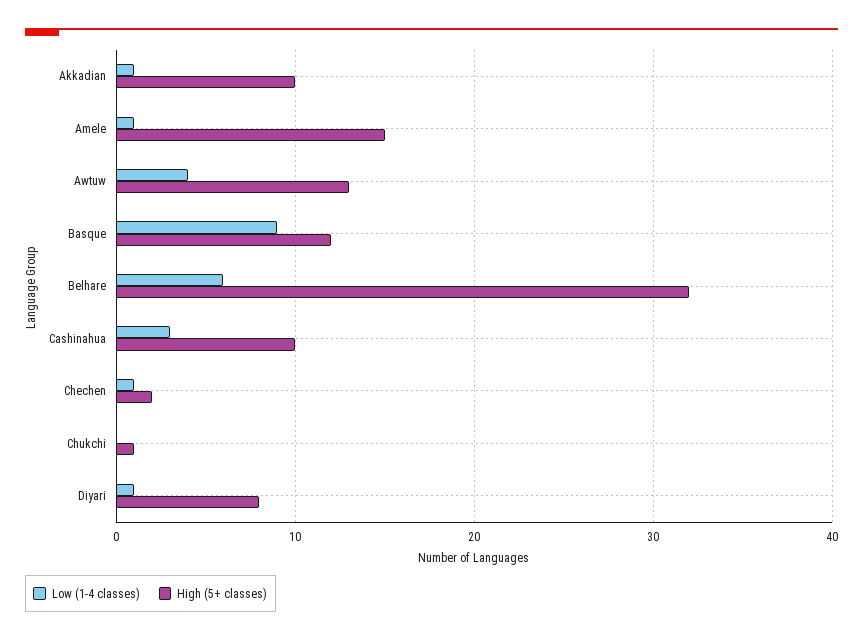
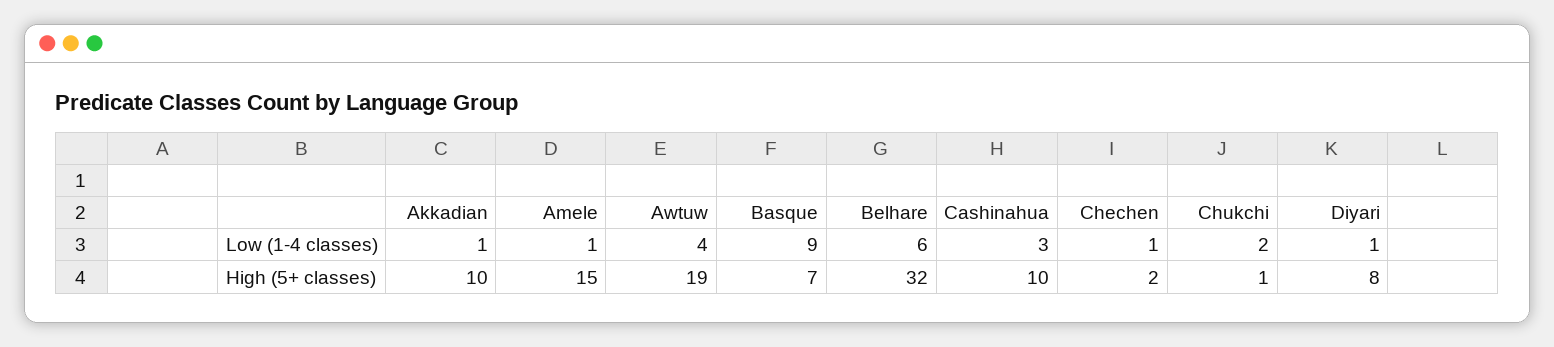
High (5+ classes), Awtuw: 13 -> 19
High (5+ classes), Basque: 12 -> 7
Low (1-4 classes), Chukchi: 0 -> 2

